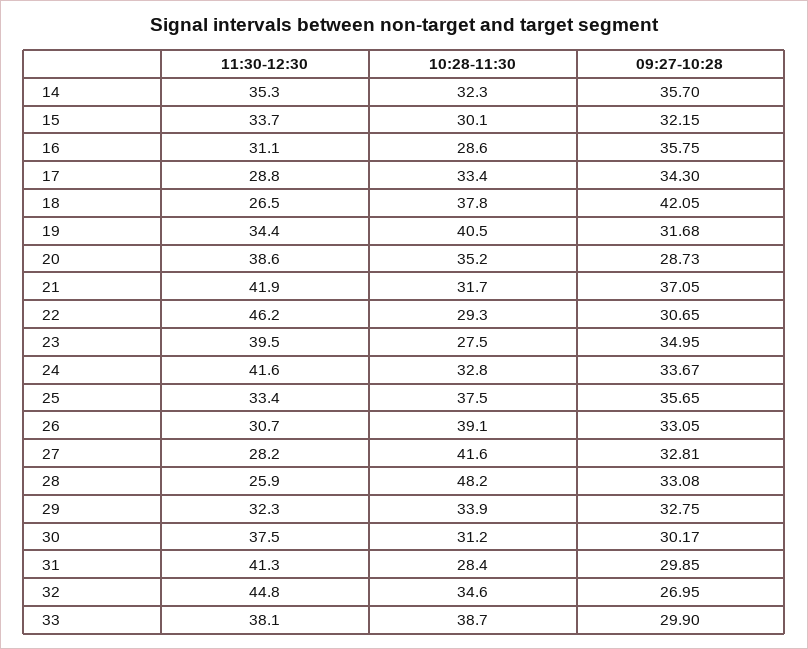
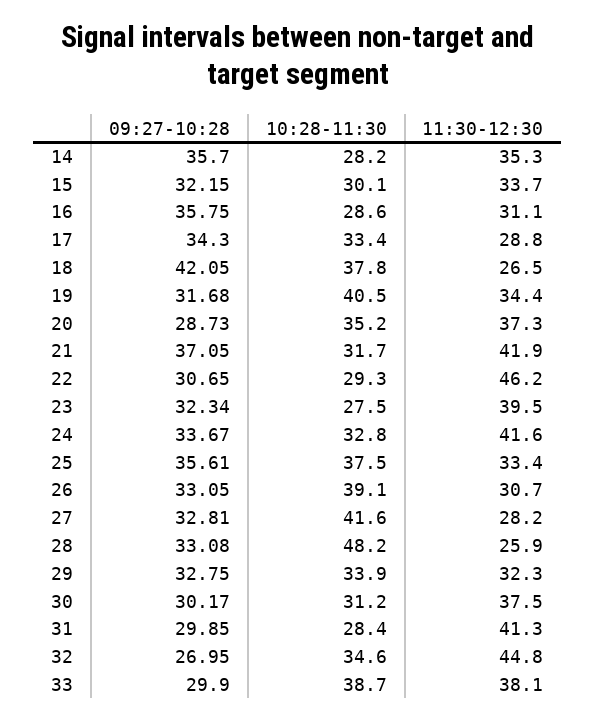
10:28-11:30, 14: 32.3 -> 28.2
11:30-12:30, 20: 38.6 -> 37.3
09:27-10:28, 23: 34.95 -> 32.34
09:27-10:28, 25: 35.65 -> 35.61

